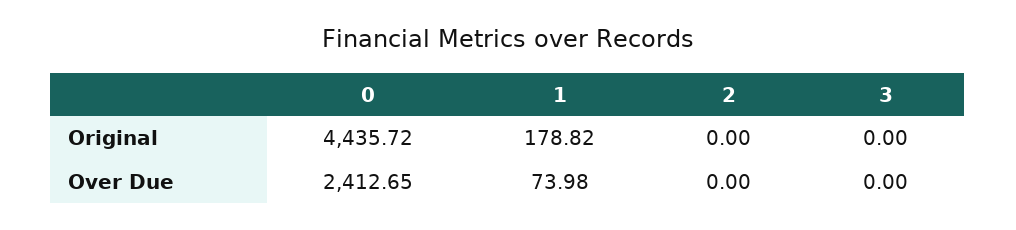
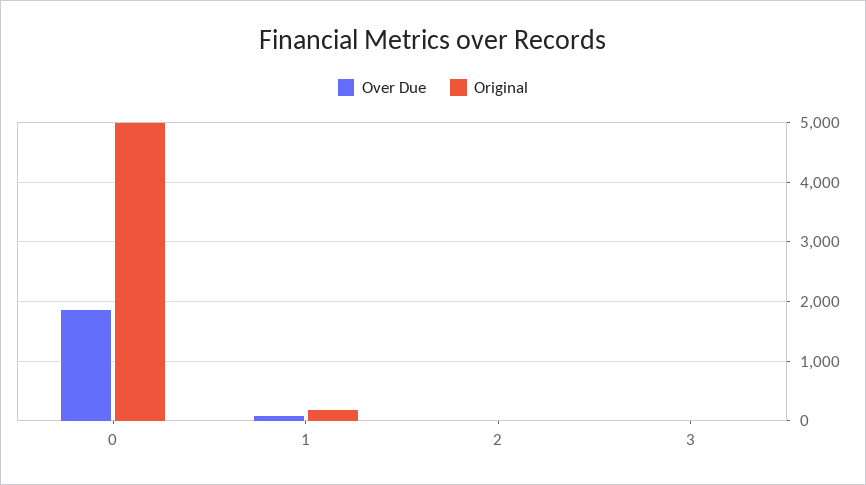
Original, 0: 4435.72 -> 5000
Over Due, 0: 2412.65 -> 1800

